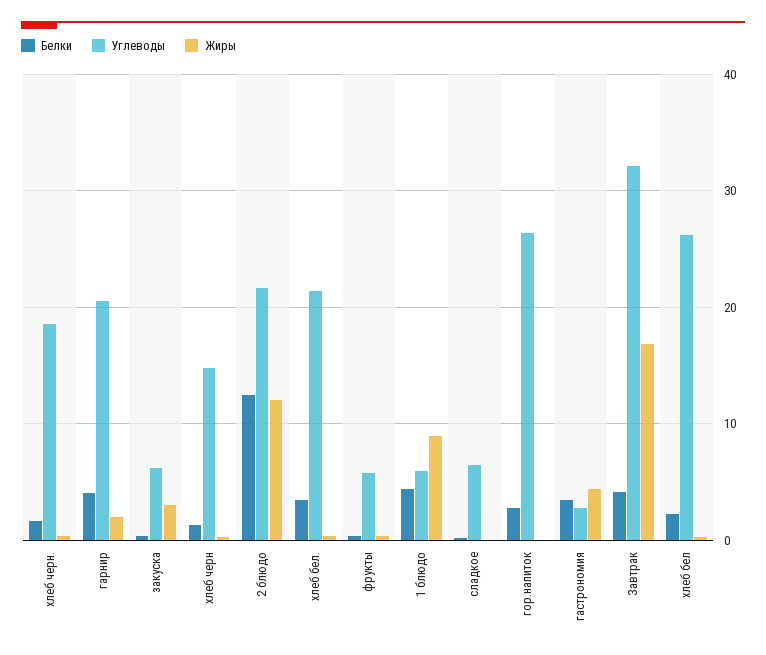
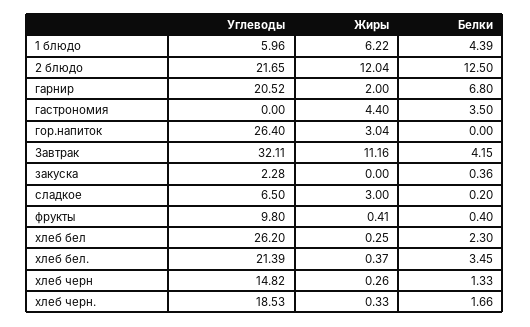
Белки, гарнир: 4 -> 6.8
Углеводы, закуска: 6 -> 2.28
Жиры, закуска: 3 -> 0
Углеводы, фрукты: 6 -> 9.8
Жиры, 1 блюдо: 9 -> 6.22
Жиры, сладкое: 0 -> 3
Белки, гор.напиток: 3 -> 0
Жиры, гор.напиток: 0 -> 3.04
Углеводы, гастрономия: 3 -> 0
Жиры, Завтрак: 17 -> 11.16

